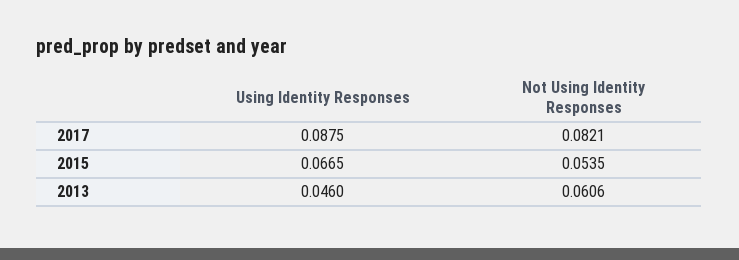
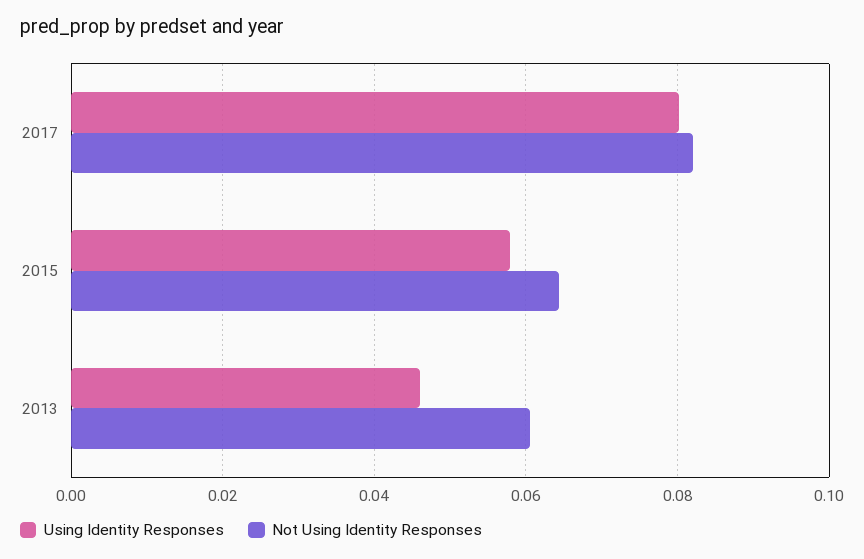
Using Identity Responses, 2017: 0.0875 -> 0.08
Using Identity Responses, 2015: 0.0665 -> 0.058
Not Using Identity Responses, 2015: 0.0535 -> 0.064

